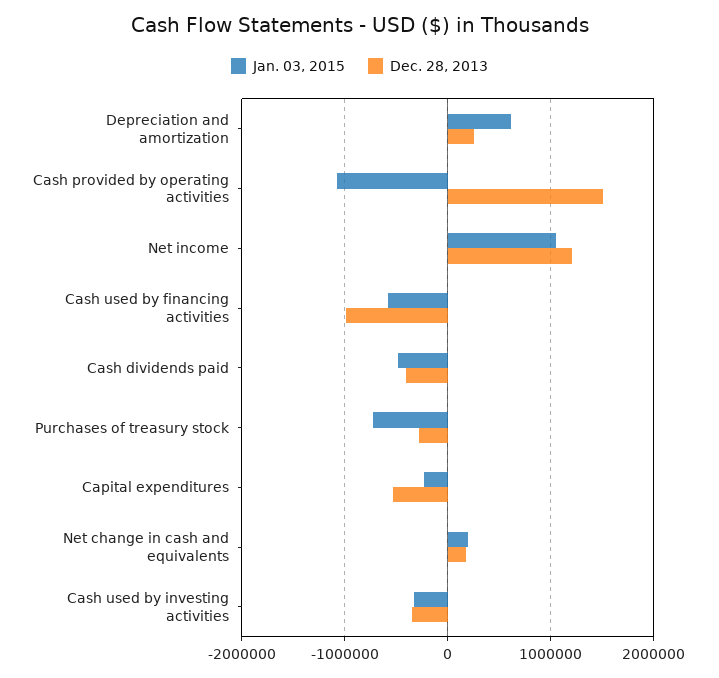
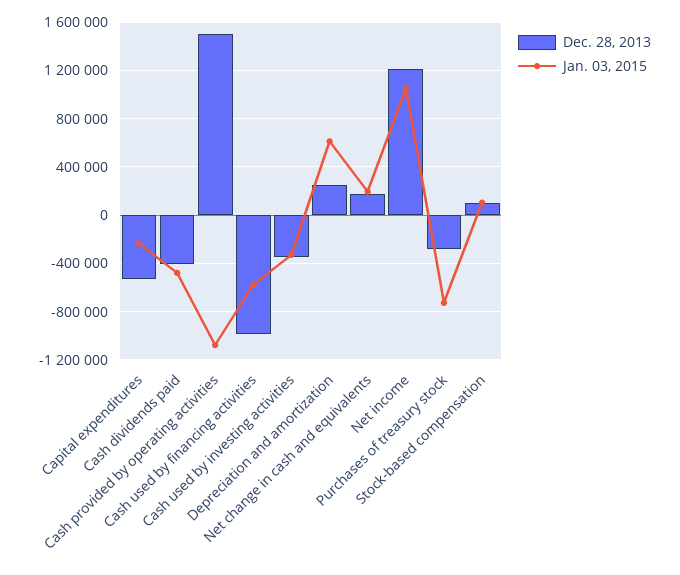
Dec. 28, 2013, Stock-based compensation: none -> 100000
Jan. 03, 2015, Stock-based compensation: none -> 100000

